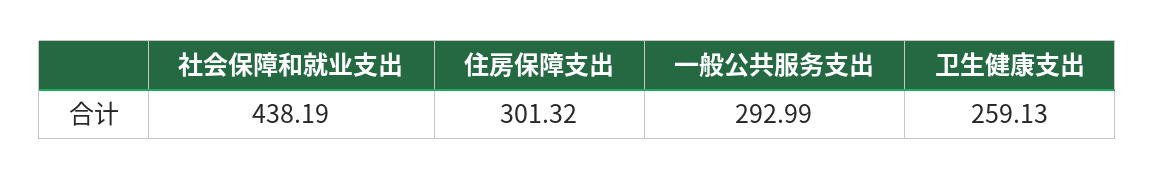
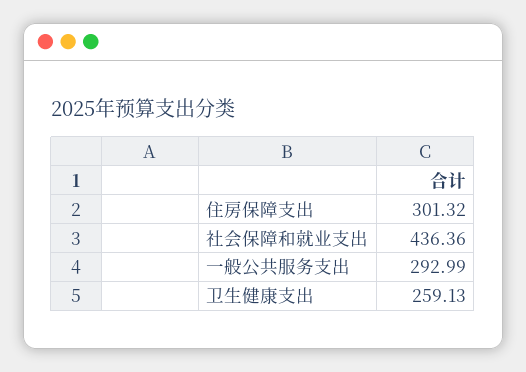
社会保障和就业支出: 438.19 -> 436.36

